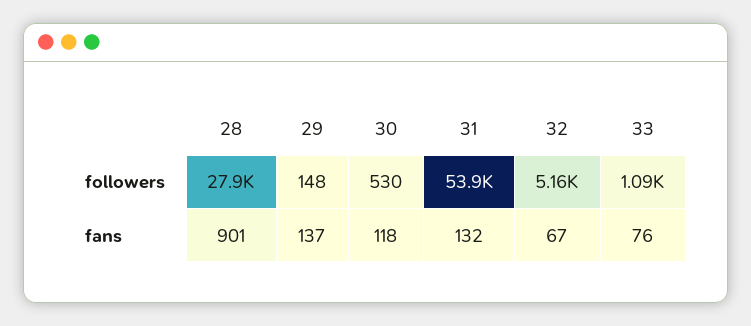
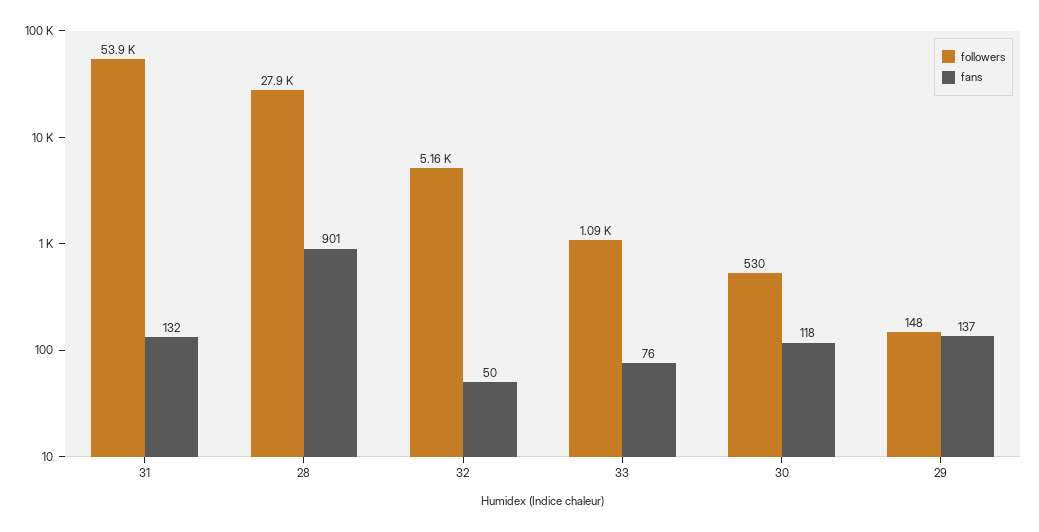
fans, 32: 67 -> 50

